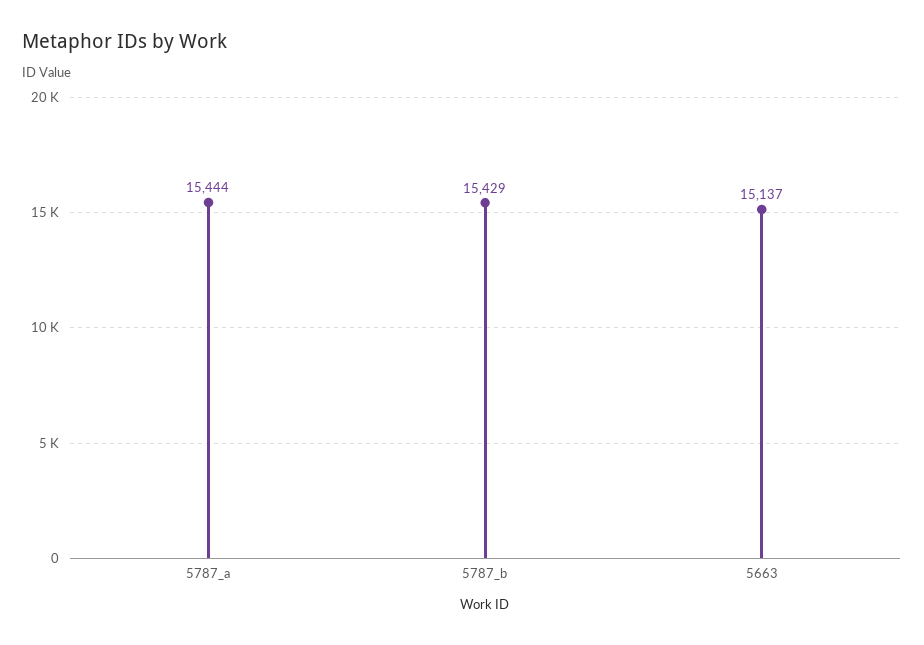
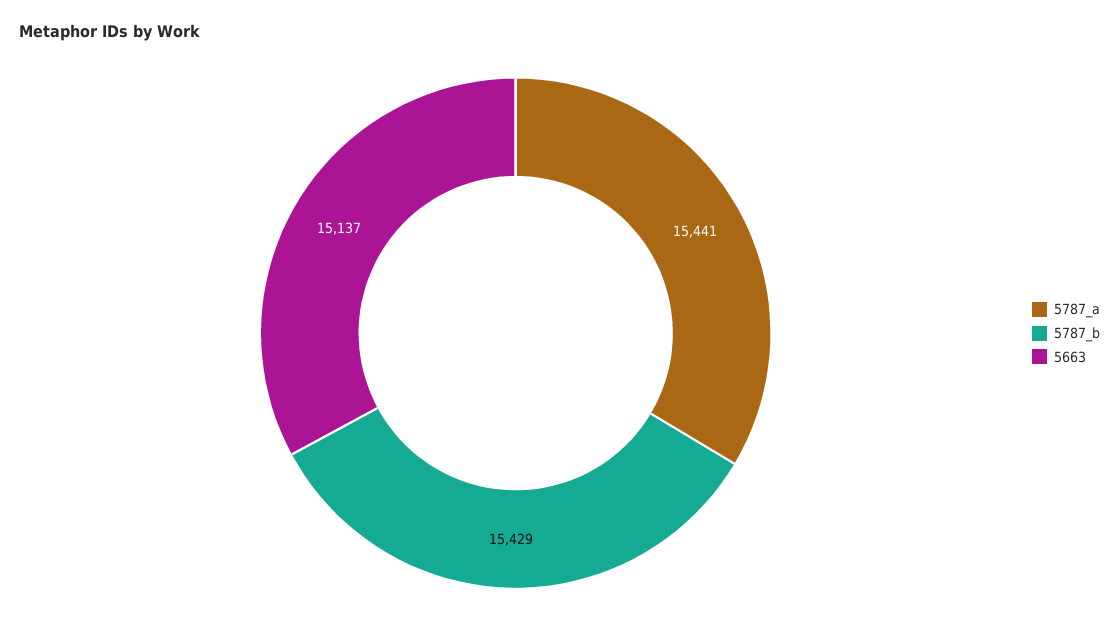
5787_a: 15444 -> 15441

